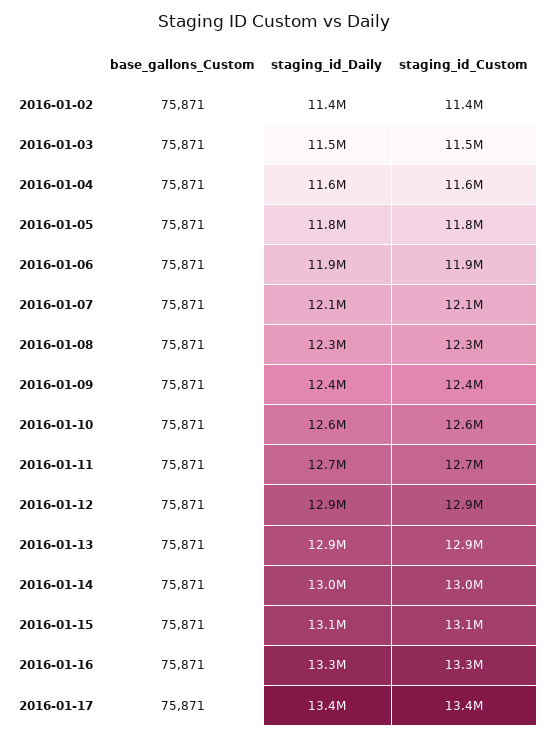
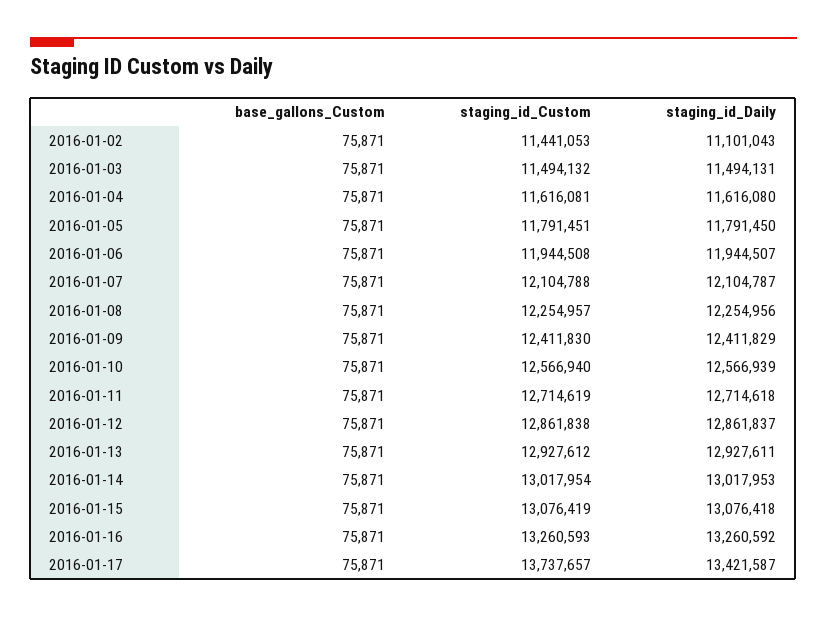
staging_id_Daily, 2016-01-02: 11400000 -> 11101043
staging_id_Custom, 2016-01-17: 13400000 -> 13737657

